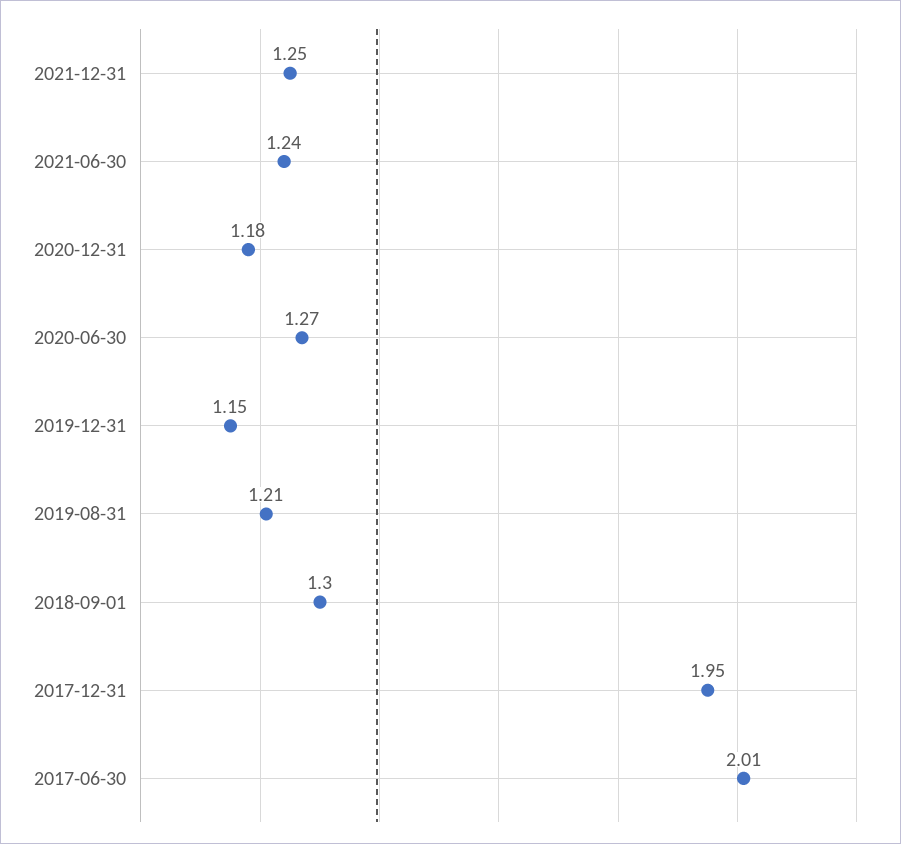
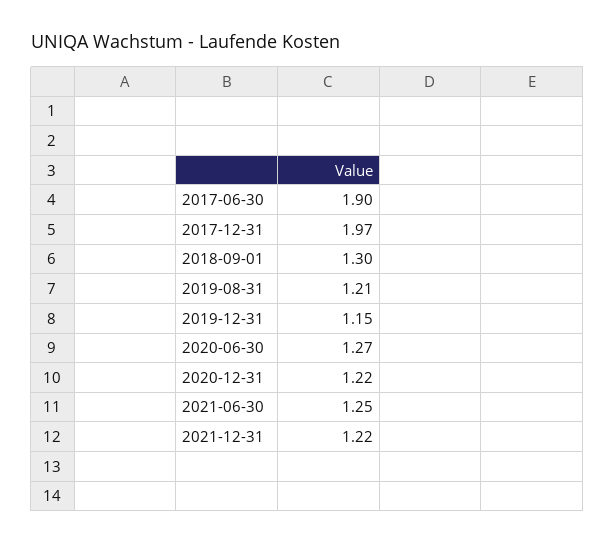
2021-12-31: 1.25 -> 1.22
2021-06-30: 1.24 -> 1.25
2020-12-31: 1.18 -> 1.22
2017-12-31: 1.95 -> 1.97
2017-06-30: 2.01 -> 1.9

